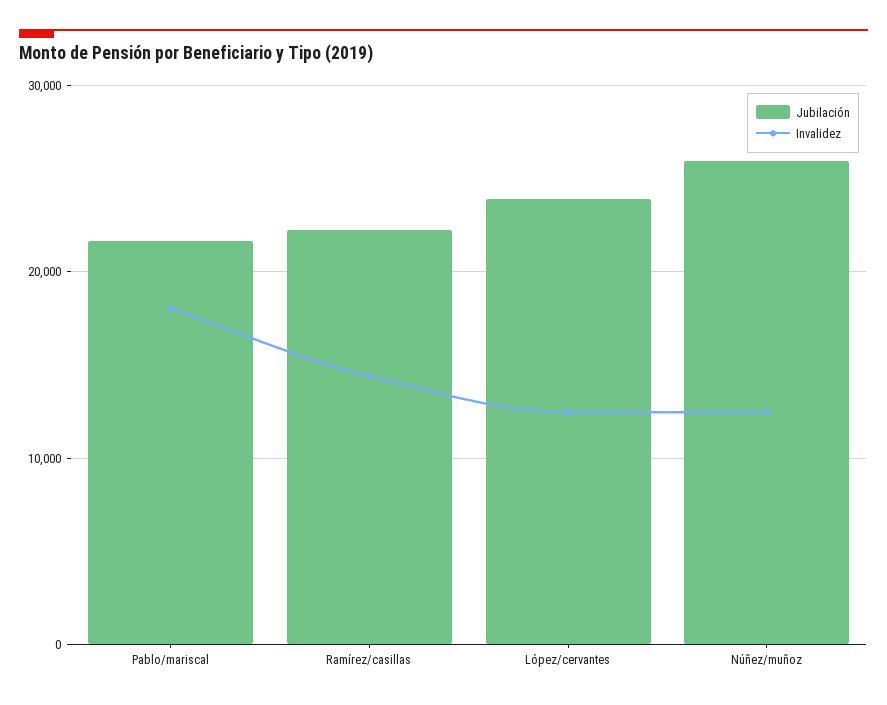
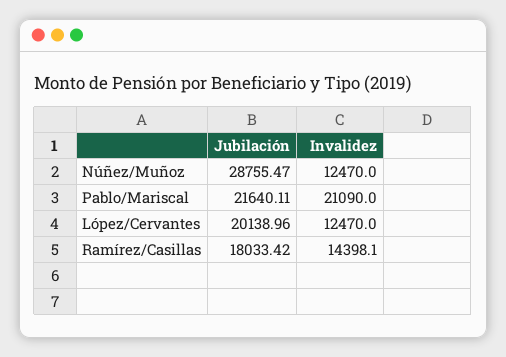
Invalidez, Pablo/mariscal: 18000 -> 21090
Jubilación, Ramírez/casillas: 22000 -> 18033.42
Jubilación, López/cervantes: 24000 -> 20138.96
Jubilación, Núñez/muñoz: 26000 -> 28755.47

